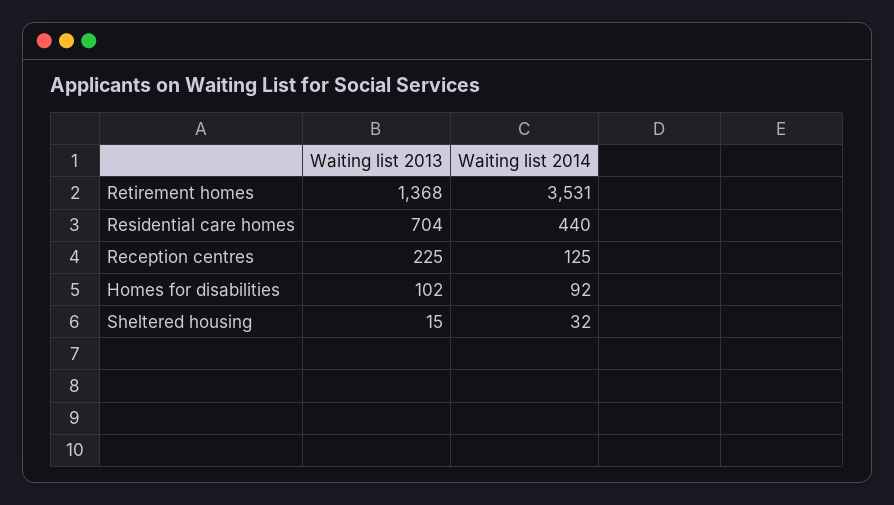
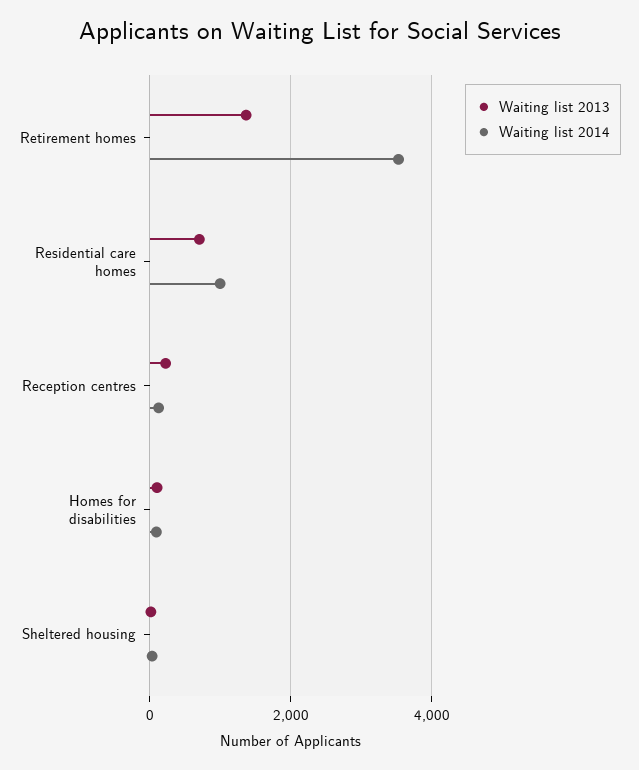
Waiting list 2014, Residential care homes: 440 -> 1000

